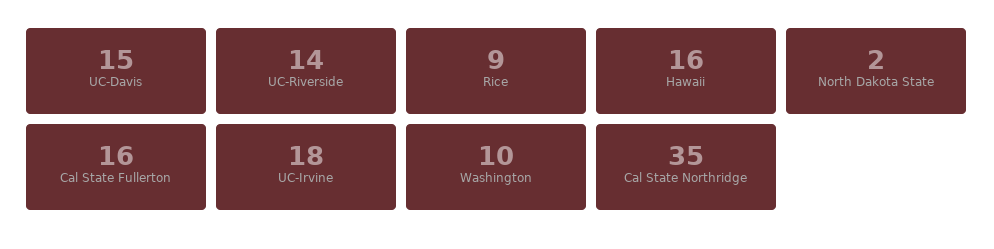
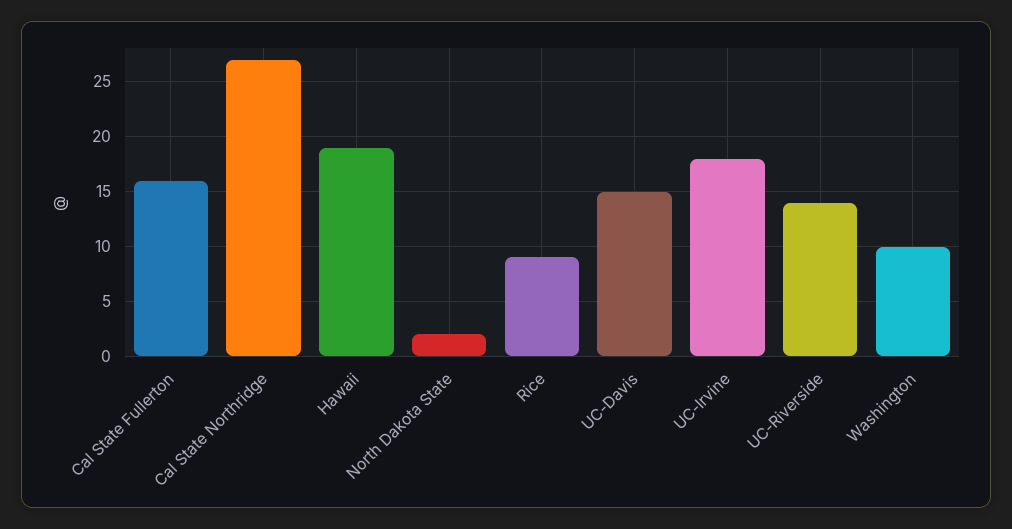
Hawaii: 16 -> 19
Cal State Northridge: 35 -> 27

